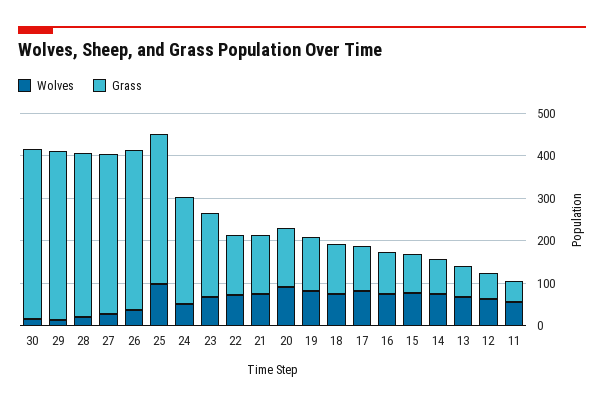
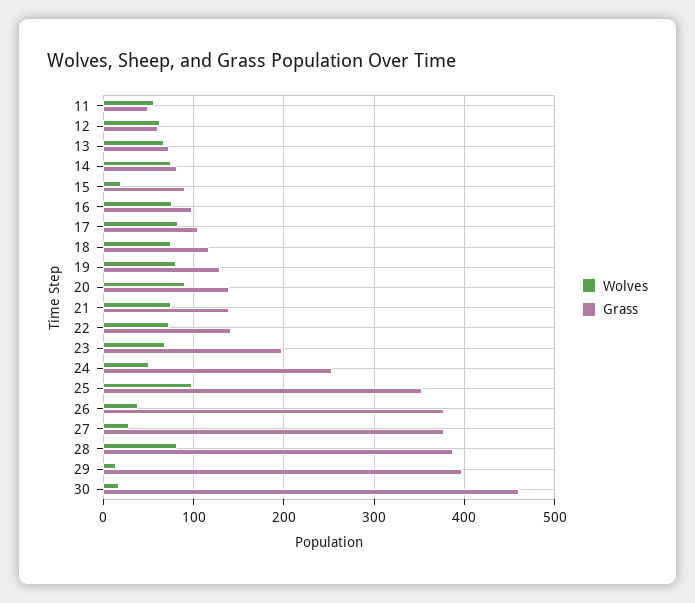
Grass, 30: 400 -> 460
Wolves, 28: 20 -> 80
Wolves, 15: 80 -> 20

